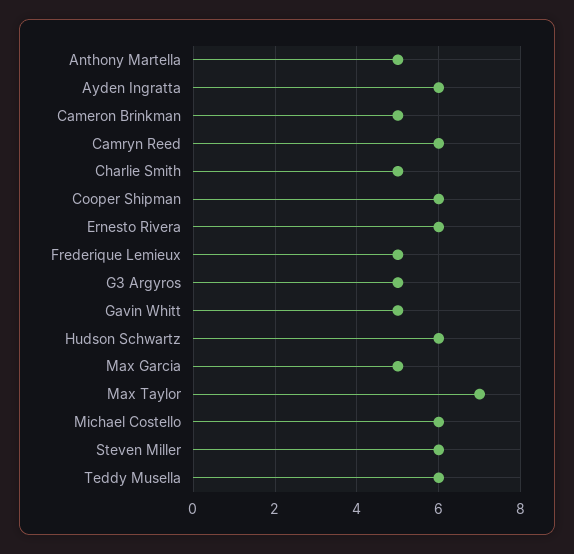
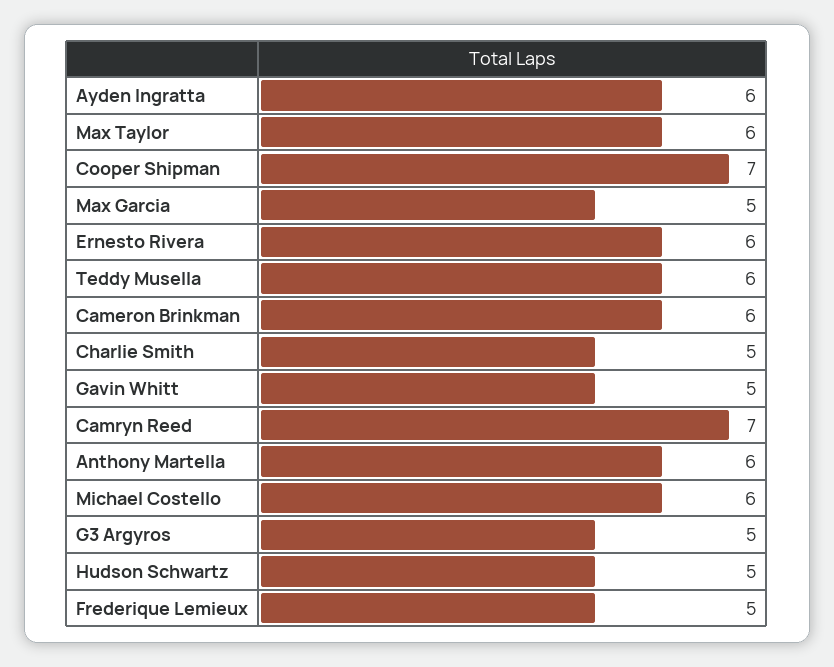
Anthony Martella: 5 -> 6
Cameron Brinkman: 5 -> 6
Camryn Reed: 6 -> 7
Cooper Shipman: 6 -> 7
Hudson Schwartz: 6 -> 5
Max Taylor: 7 -> 6
Steven Miller: 6 -> none

